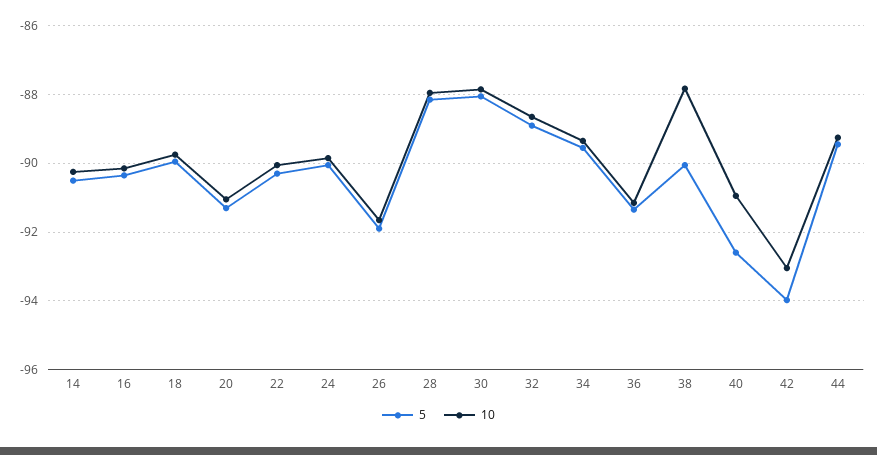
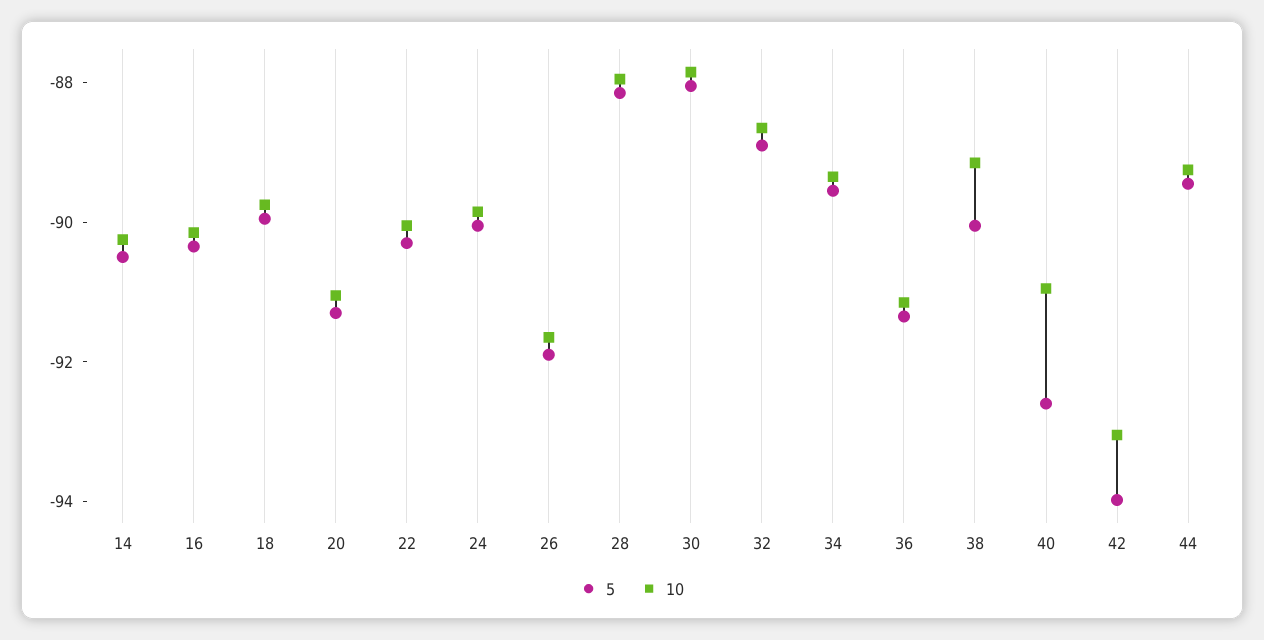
10, 38: -87.8 -> -89

